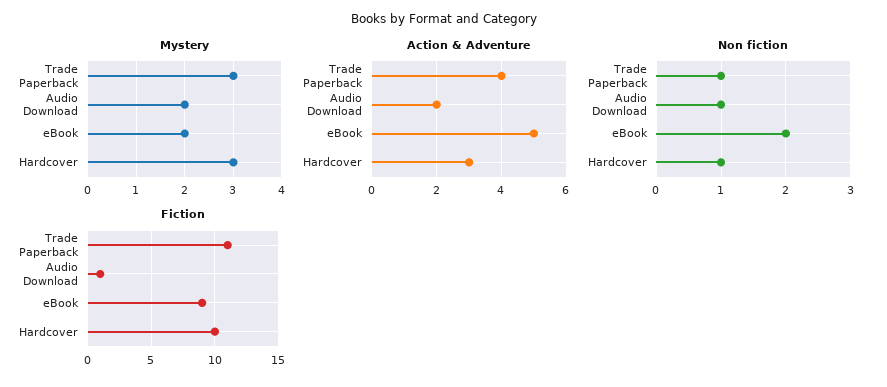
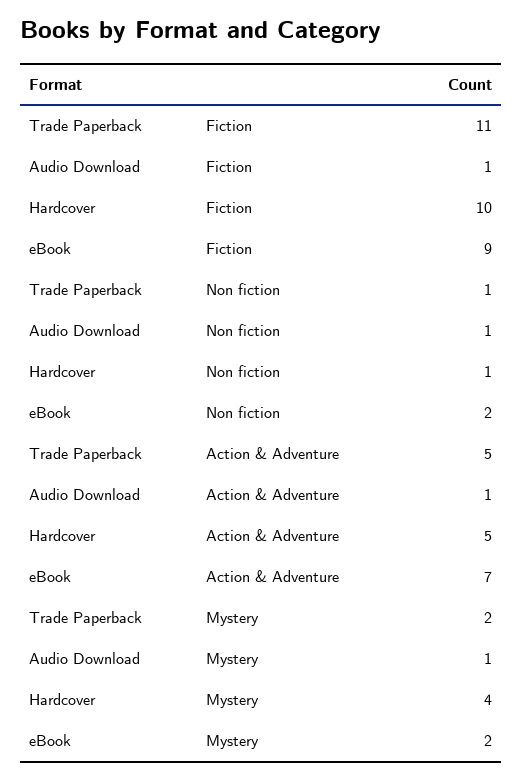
Mystery, Trade Paperback: 3 -> 2
Mystery, Audio Download: 2 -> 1
Mystery, Hardcover: 3 -> 4
Action & Adventure, Trade Paperback: 4 -> 5
Action & Adventure, Audio Download: 2 -> 1
Action & Adventure, eBook: 5 -> 7
Action & Adventure, Hardcover: 3 -> 5

